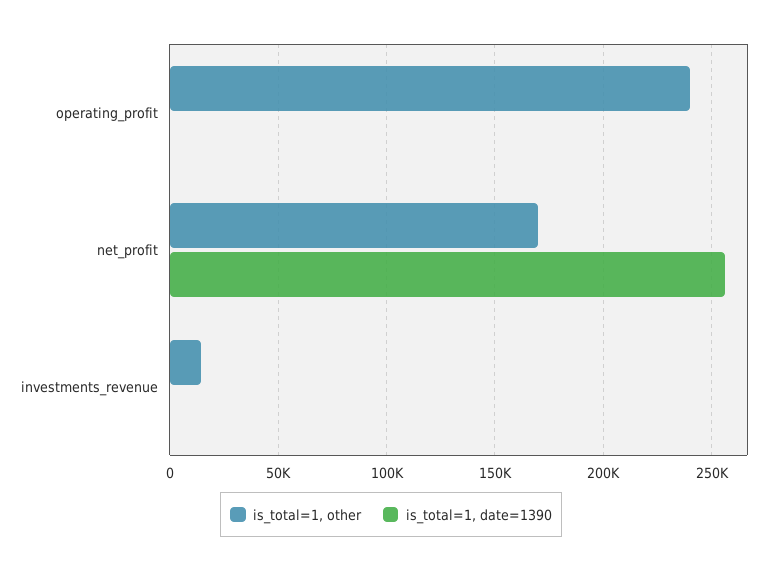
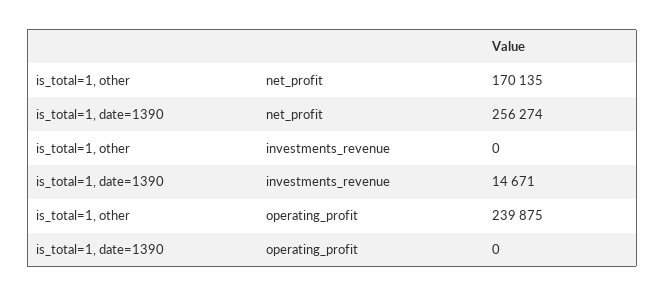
is_total=1, other, investments_revenue: 15000 -> 0
is_total=1, date=1390, investments_revenue: 0 -> 14671

